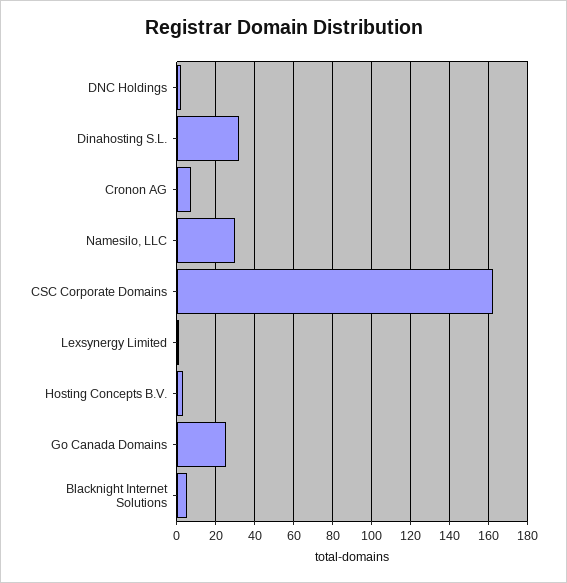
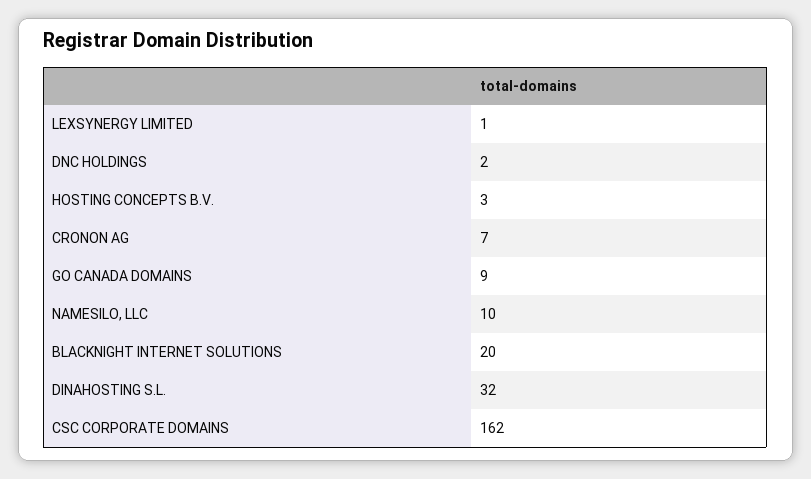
Namesilo, LLC: 30 -> 10
Go Canada Domains: 25 -> 9
Blacknight Internet Solutions: 5 -> 20

